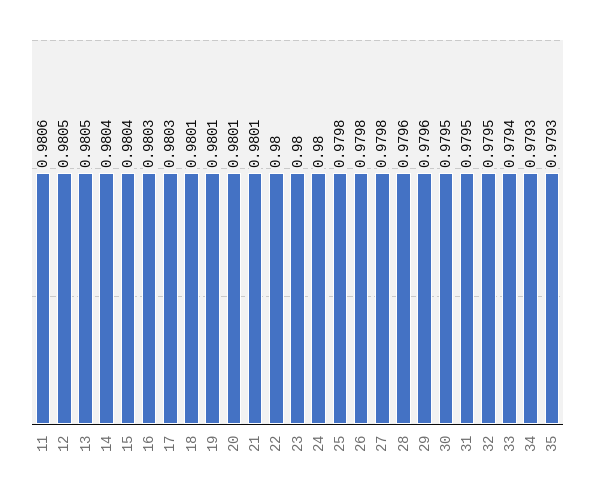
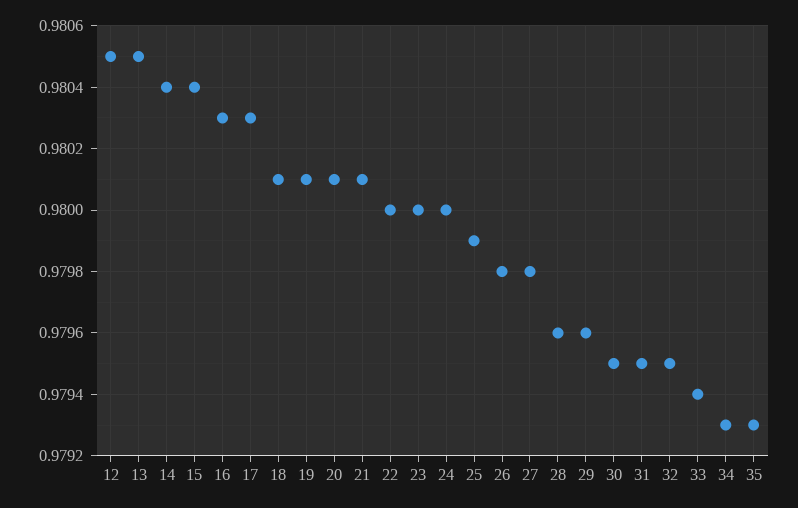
11: 0.9806 -> none
25: 0.9798 -> 0.9799

